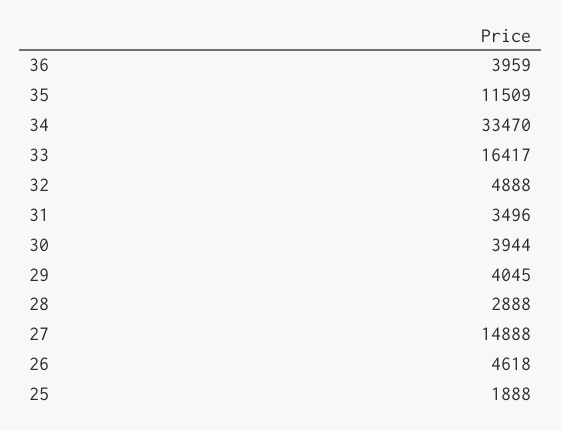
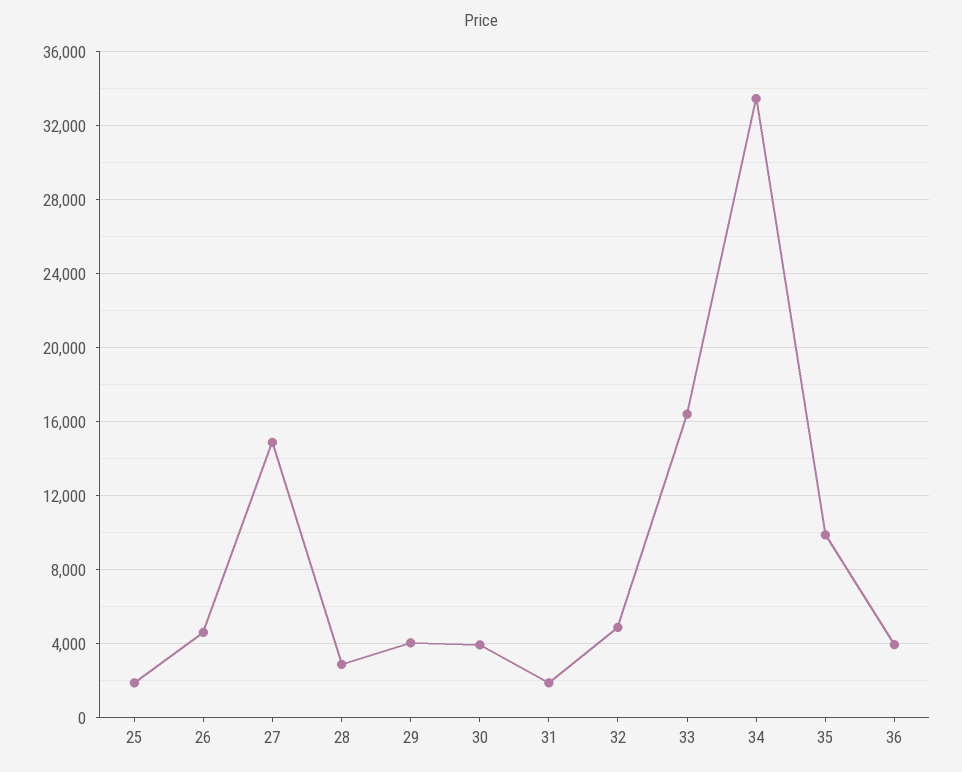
35: 11509 -> 10000
31: 3496 -> 2000

